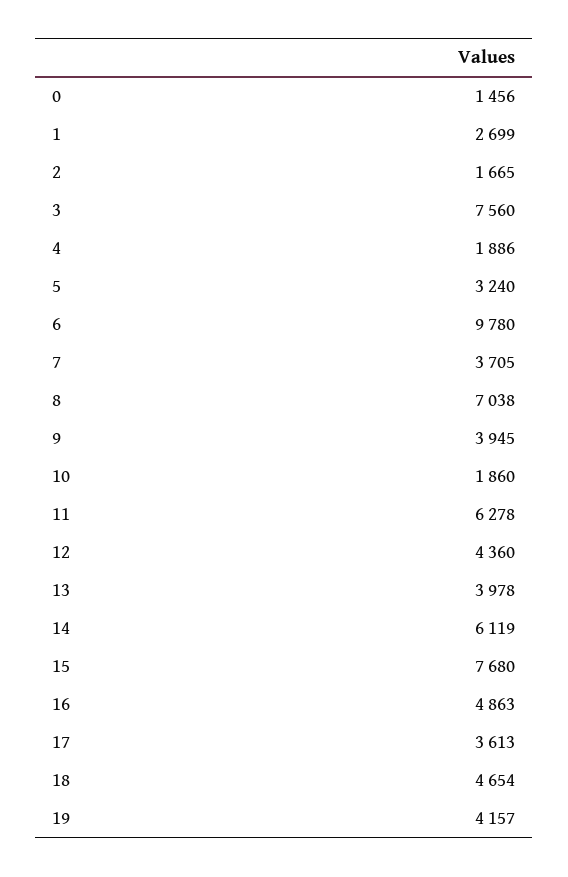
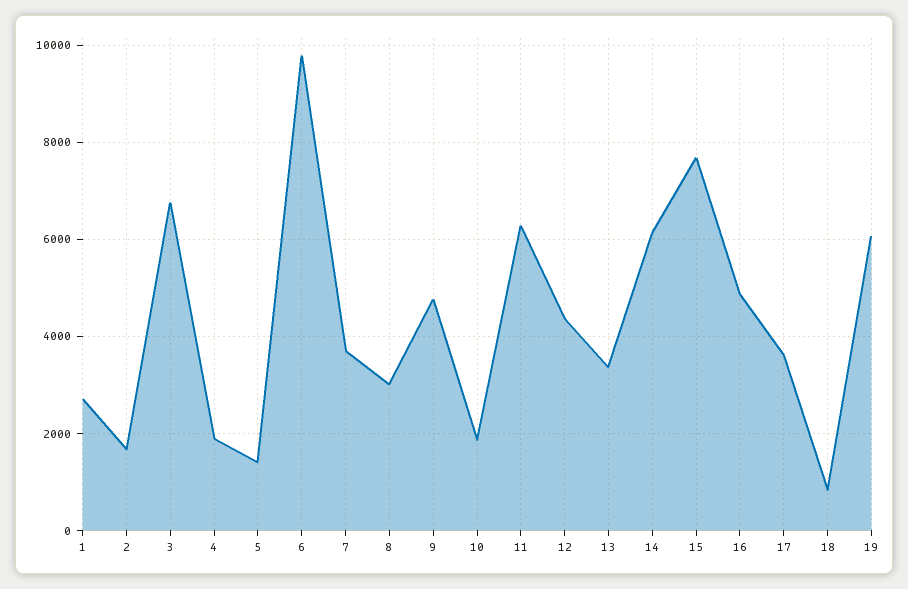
0: 1456 -> none
3: 7560 -> 6800
5: 3240 -> 1400
8: 7038 -> 3000
9: 3945 -> 4800
13: 3978 -> 3400
18: 4654 -> 800
19: 4157 -> 6000

